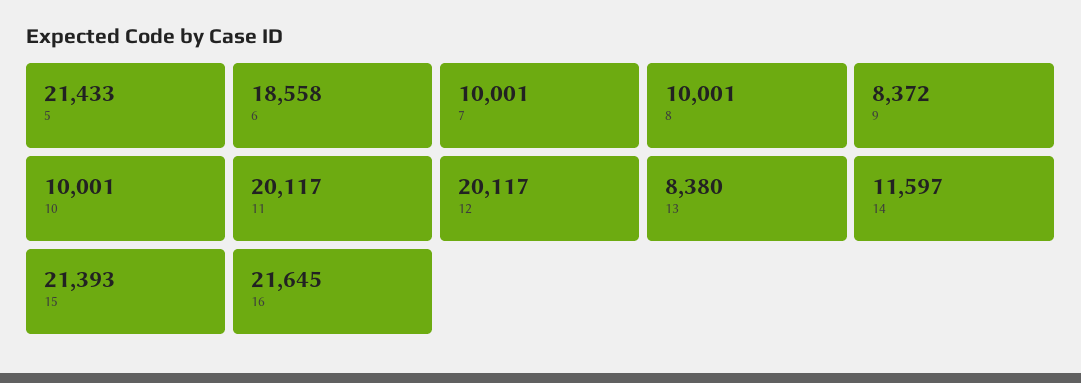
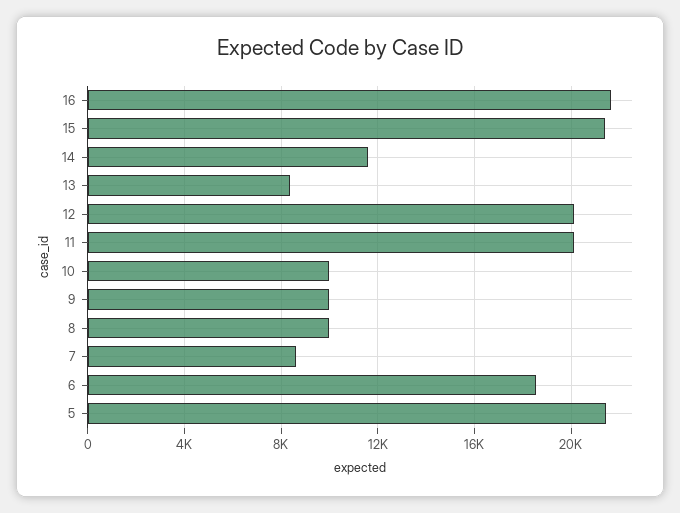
7: 10001 -> 8500
9: 8372 -> 10000

